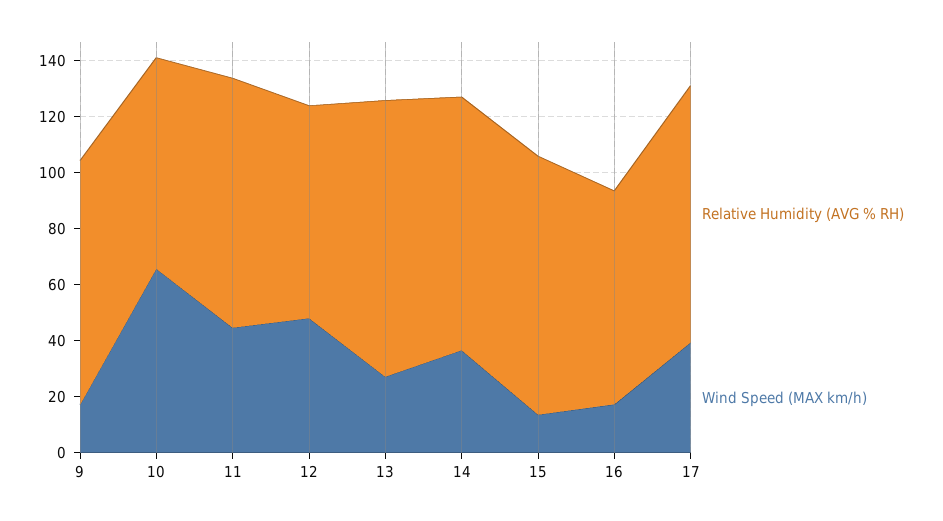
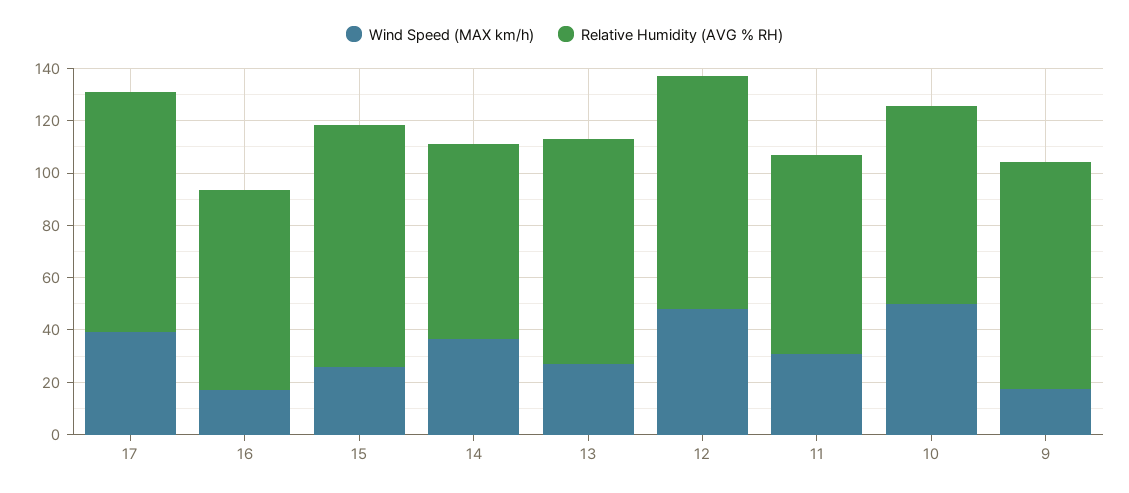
Wind Speed (MAX km/h), 10: 65 -> 50
Relative Humidity (AVG % RH), 11: 90 -> 75
Wind Speed (MAX km/h), 11: 45 -> 30
Relative Humidity (AVG % RH), 12: 75 -> 90
Relative Humidity (AVG % RH), 13: 100 -> 85
Relative Humidity (AVG % RH), 14: 90 -> 75
Wind Speed (MAX km/h), 15: 15 -> 25

